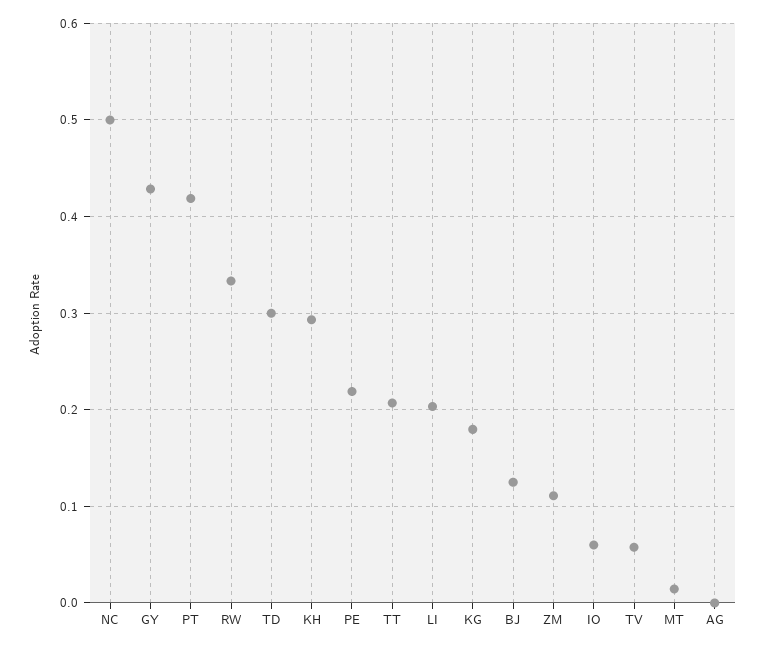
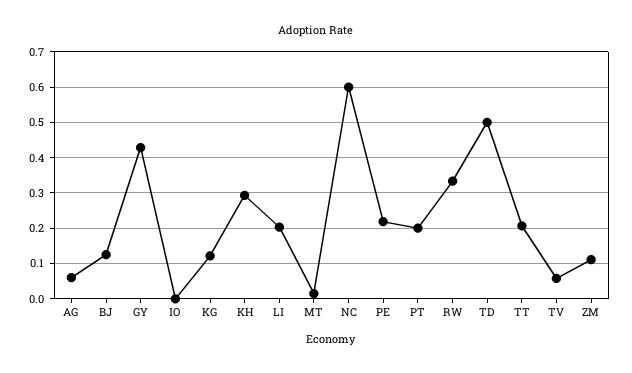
NC: 0.5 -> 0.6
PT: 0.42 -> 0.2
TD: 0.3 -> 0.5
KG: 0.18 -> 0.12
IO: 0.06 -> 0
AG: 0 -> 0.06

